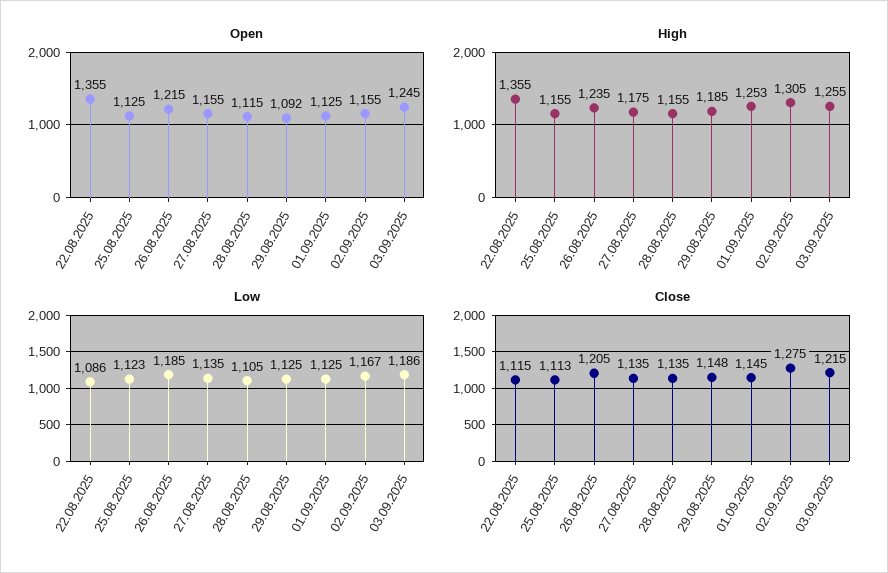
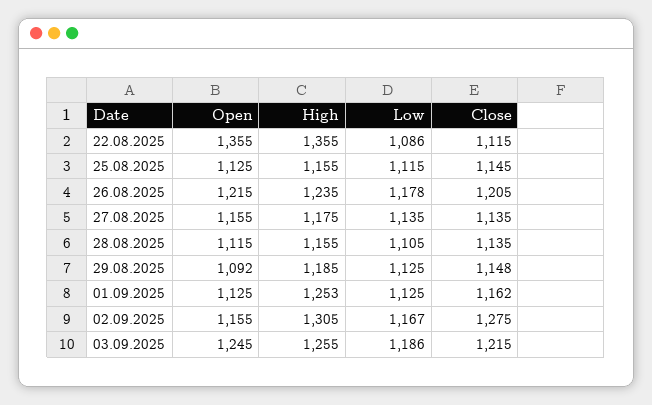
Low, 25.08.2025: 1123 -> 1115
Low, 26.08.2025: 1185 -> 1178
Close, 25.08.2025: 1113 -> 1145
Close, 01.09.2025: 1145 -> 1162

